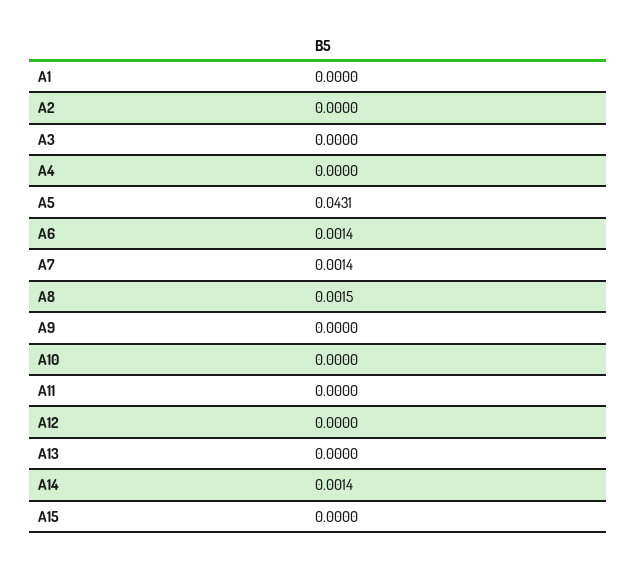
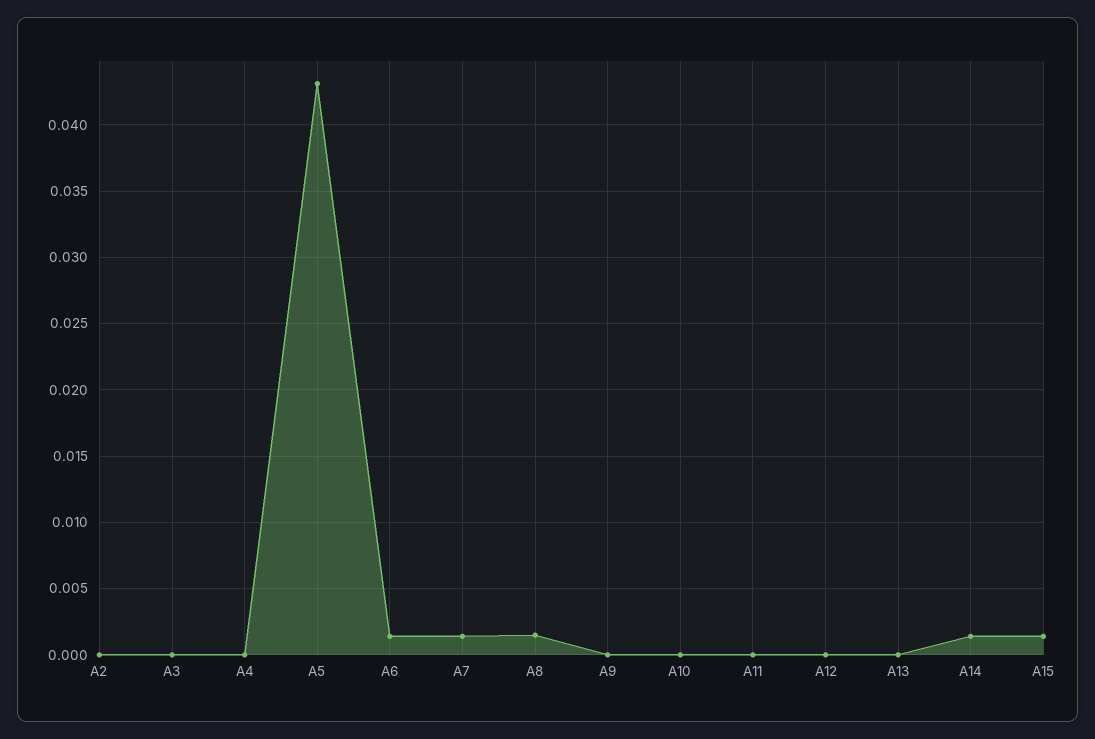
A1: 0 -> none
A15: 0 -> 0.0015

